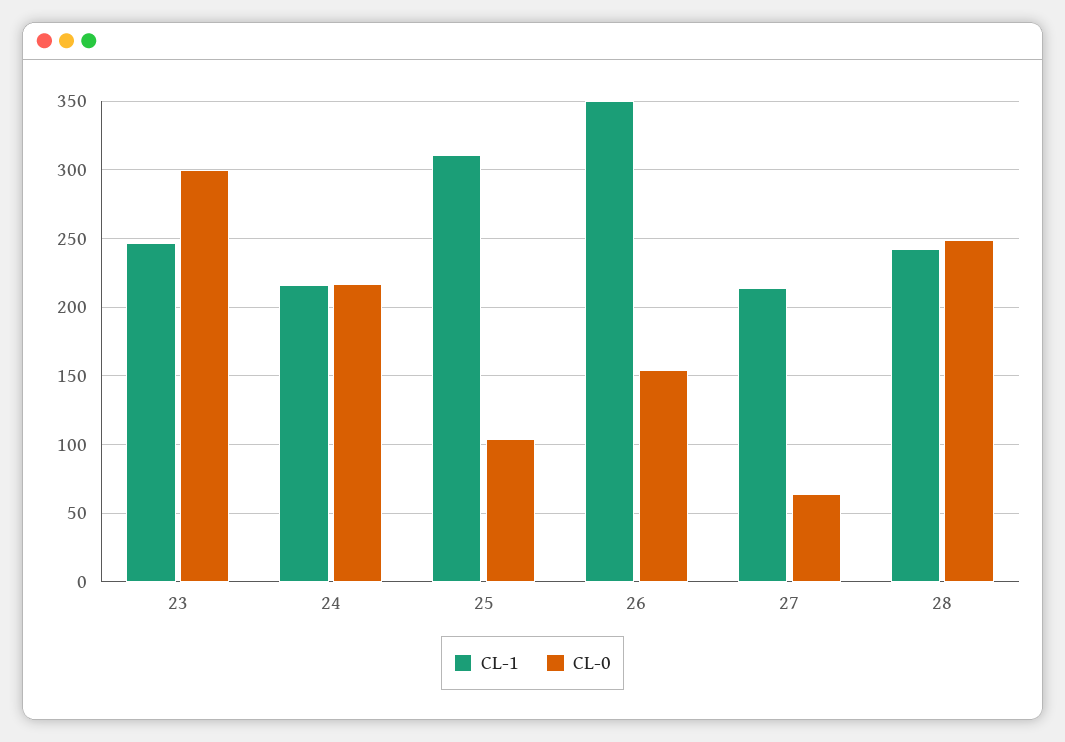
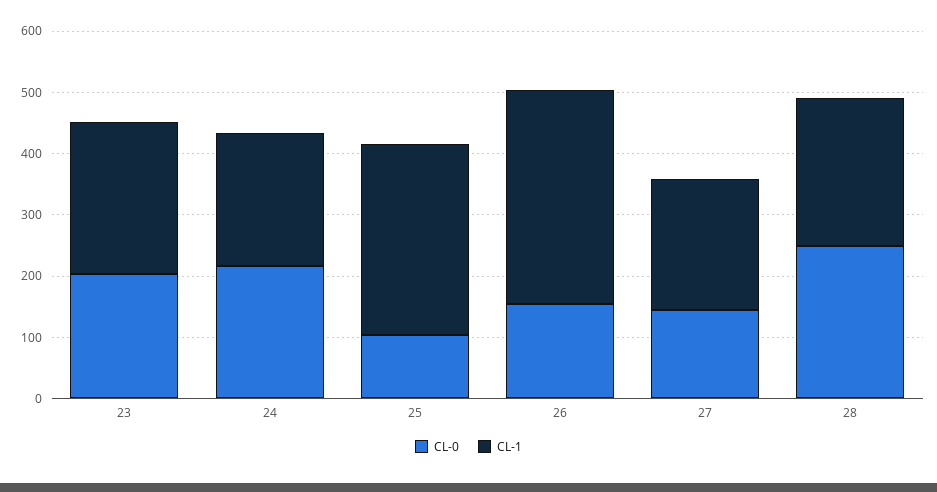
CL-0, 23: 300 -> 200
CL-0, 27: 65 -> 140

